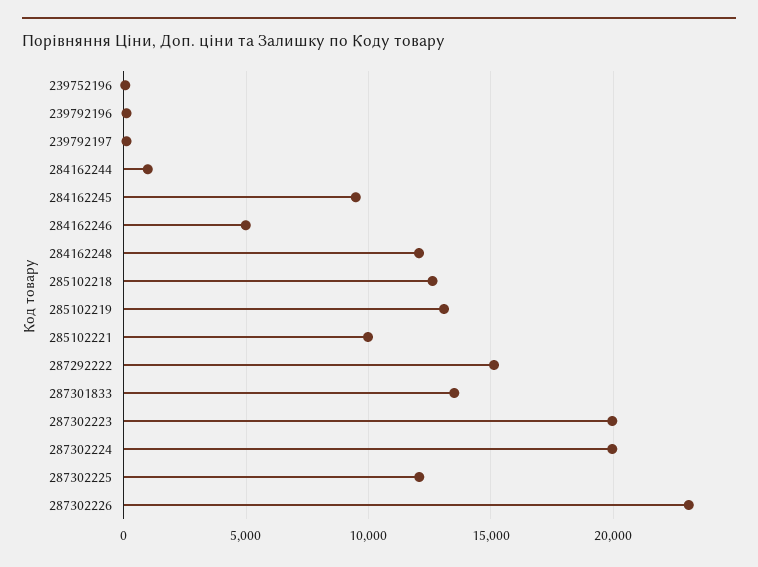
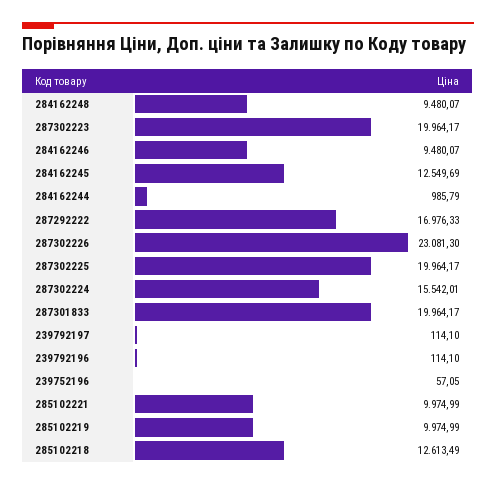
284162245: 9500 -> 12549.69
284162246: 5000 -> 9480.07
284162248: 12000 -> 9480.07
285102219: 13000 -> 9974.99
287292222: 15000 -> 16976.33
287301833: 13500 -> 19964.17
287302224: 20000 -> 15542.01
287302225: 12000 -> 19964.17

